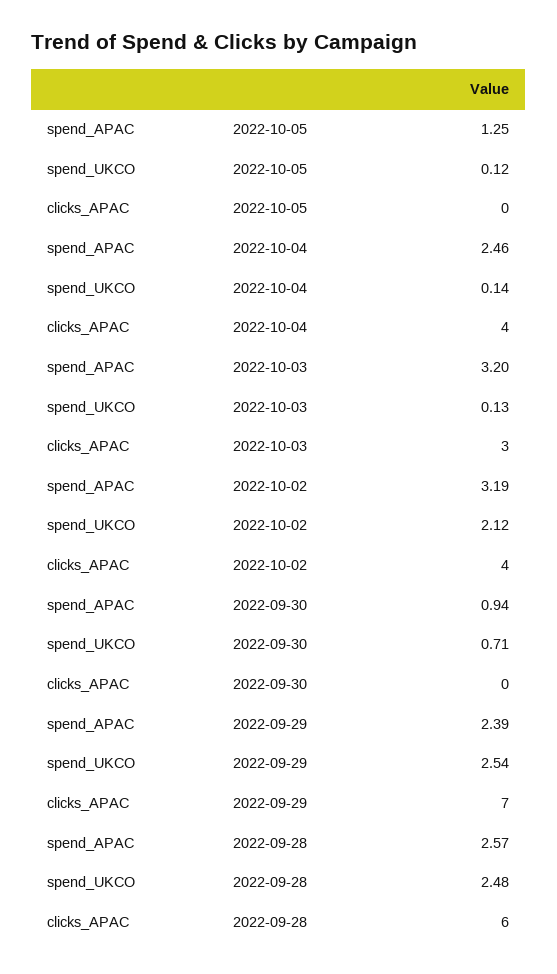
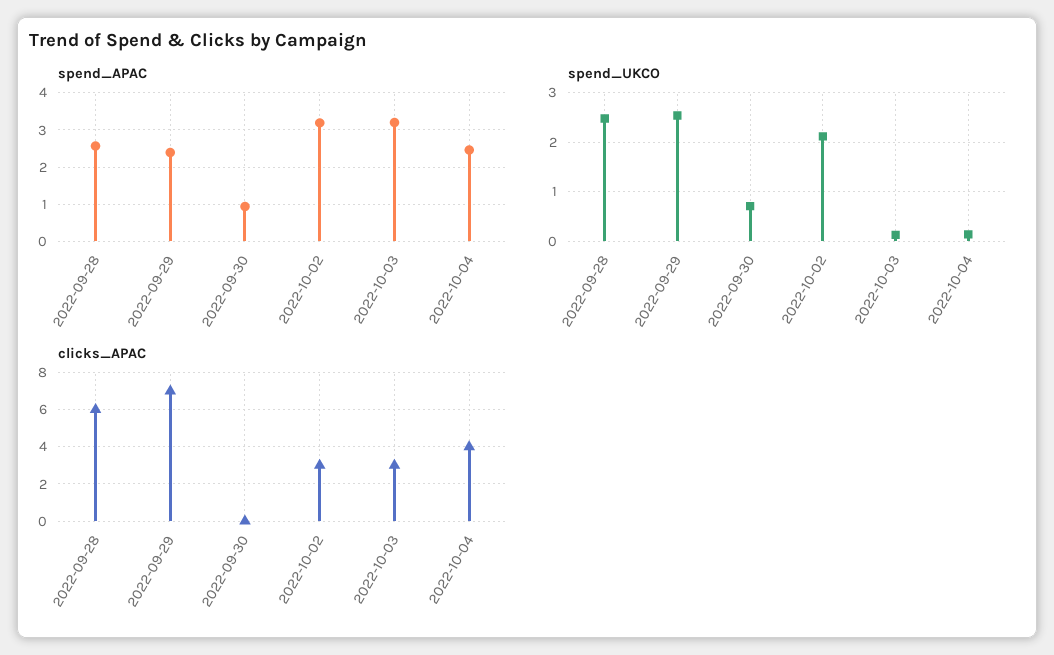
spend_APAC, 2022-10-05: 1.25 -> none
spend_UKCO, 2022-10-05: 0.12 -> none
clicks_APAC, 2022-10-05: 0 -> none
clicks_APAC, 2022-10-02: 4 -> 3

